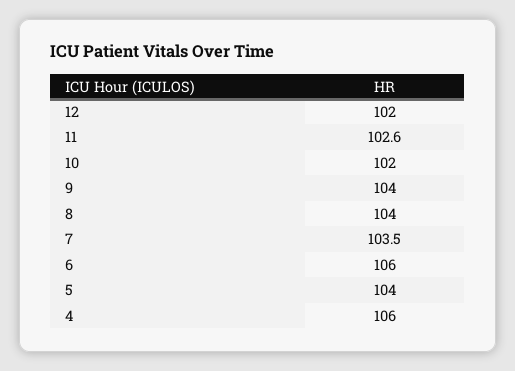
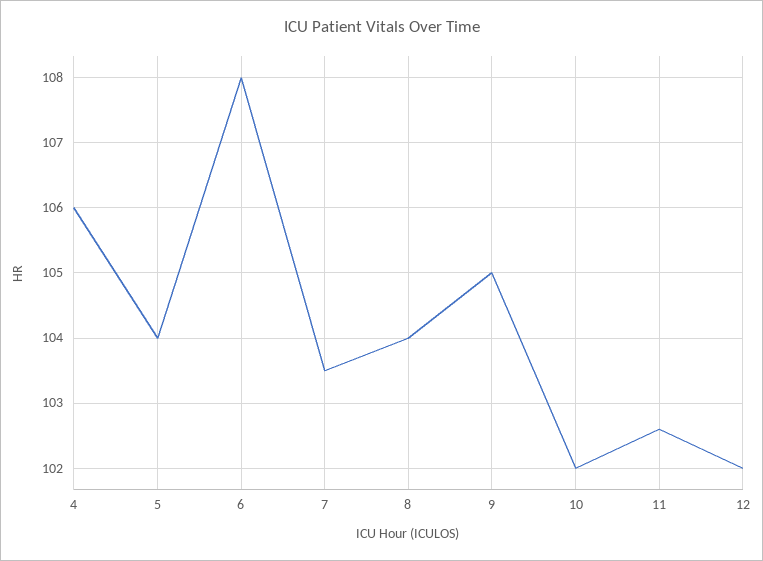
9: 104 -> 105
6: 106 -> 108

